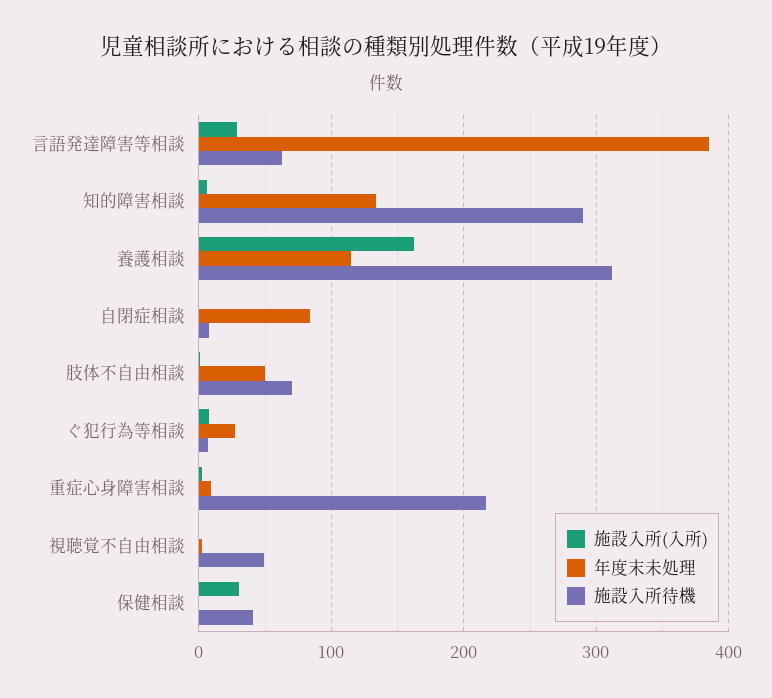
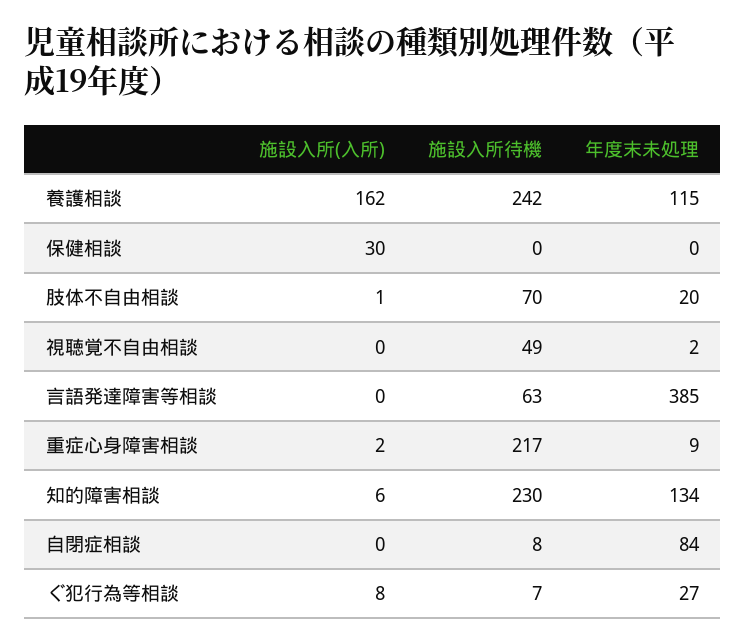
施設入所(入所), 言語発達障害等相談: 30 -> 0
施設入所待機, 知的障害相談: 290 -> 230
施設入所待機, 養護相談: 310 -> 242
年度末未処理, 肢体不自由相談: 50 -> 20
施設入所待機, 保健相談: 40 -> 0

